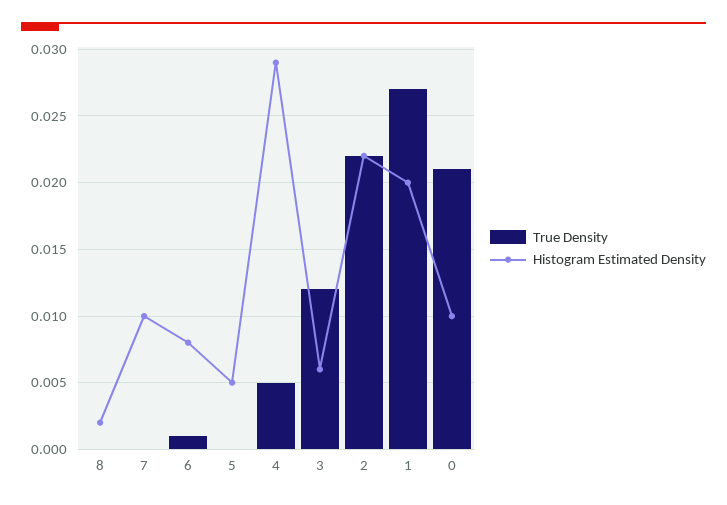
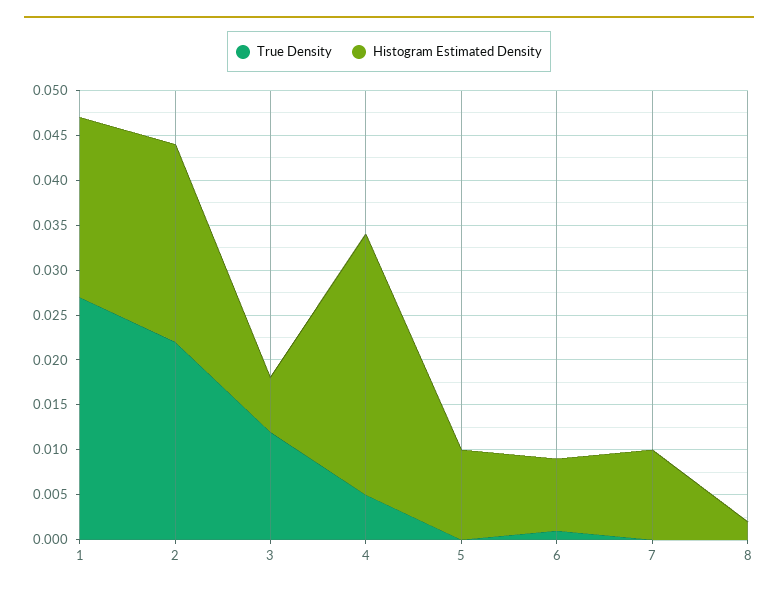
Histogram Estimated Density, 5: 0.005 -> 0.01
True Density, 0: 0.021 -> none
Histogram Estimated Density, 0: 0.01 -> none

